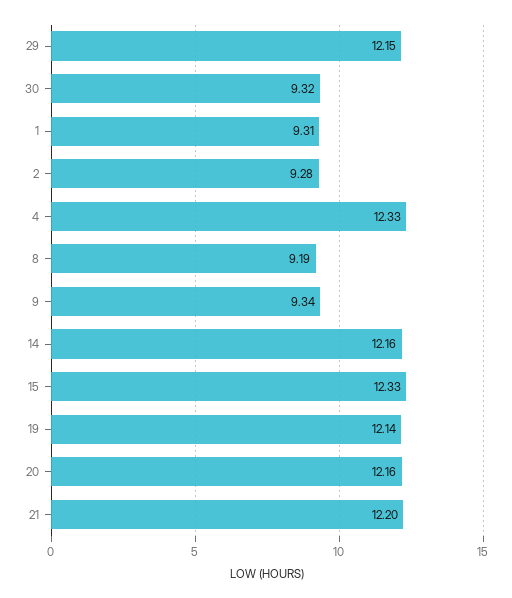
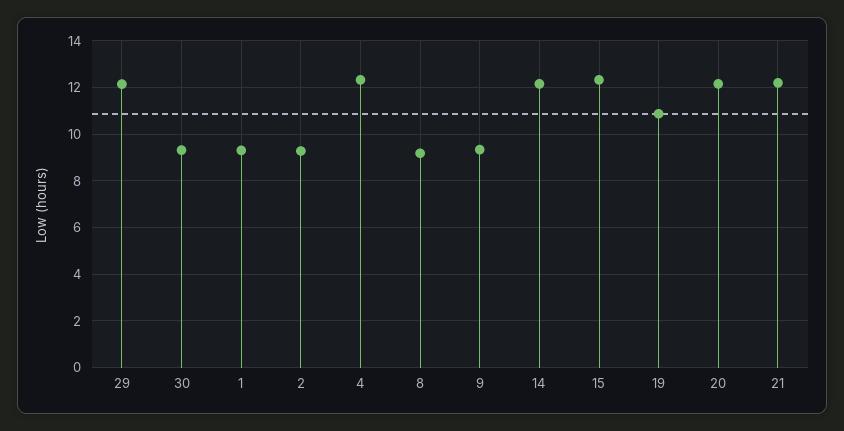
19: 12.14 -> 11

